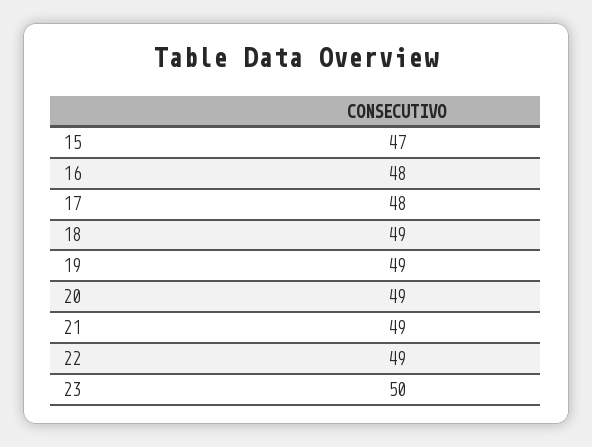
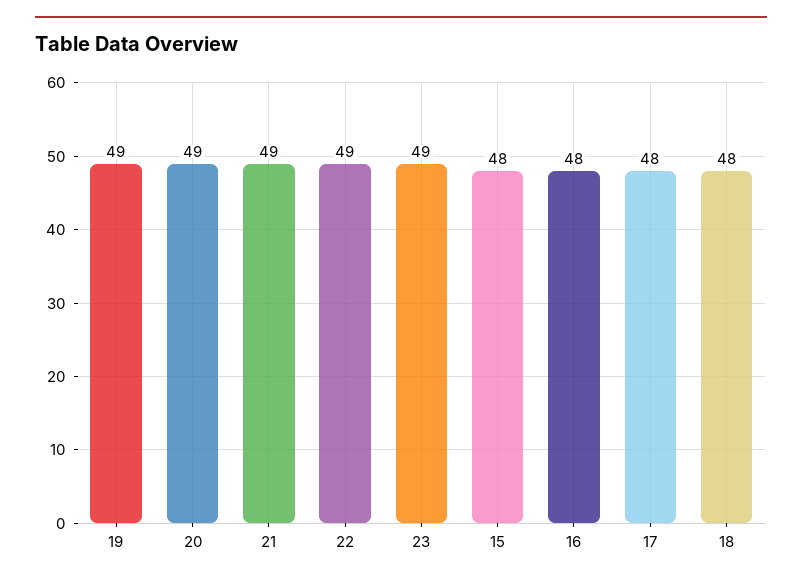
15: 47 -> 48
18: 49 -> 48
23: 50 -> 49

